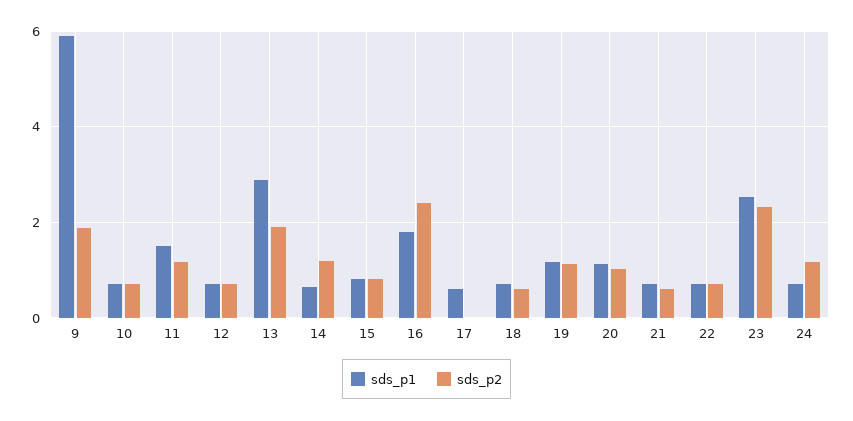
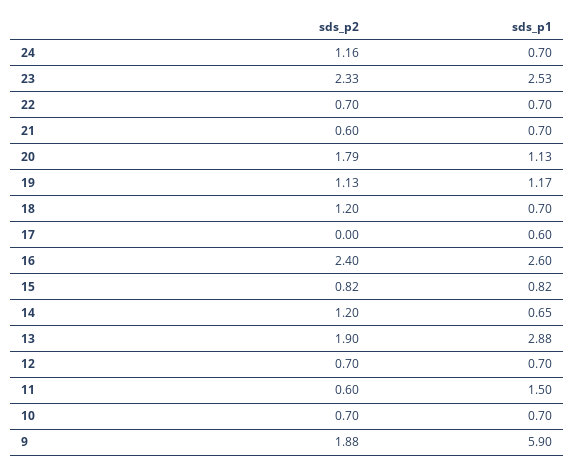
sds_p2, 11: 1.2 -> 0.6
sds_p1, 16: 1.8 -> 2.6
sds_p2, 18: 0.6 -> 1.2
sds_p2, 20: 1 -> 1.79

